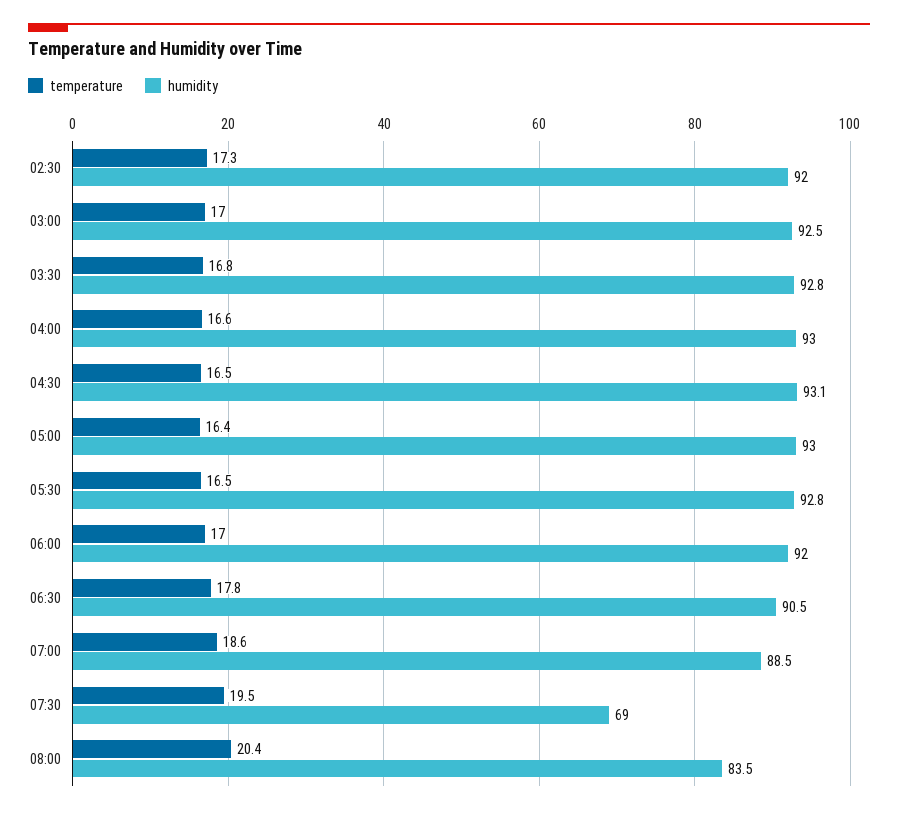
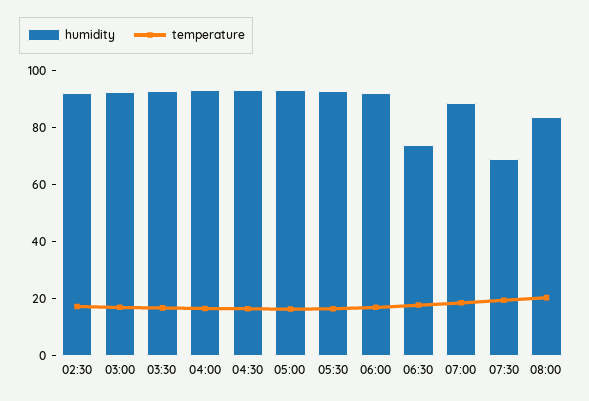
humidity, 06:30: 90.5 -> 75

